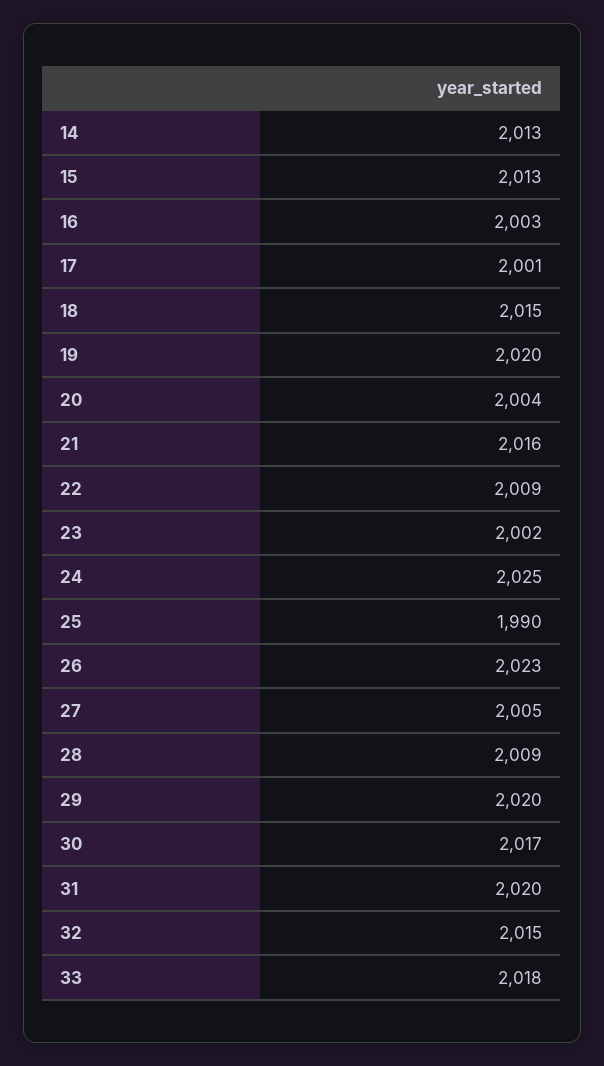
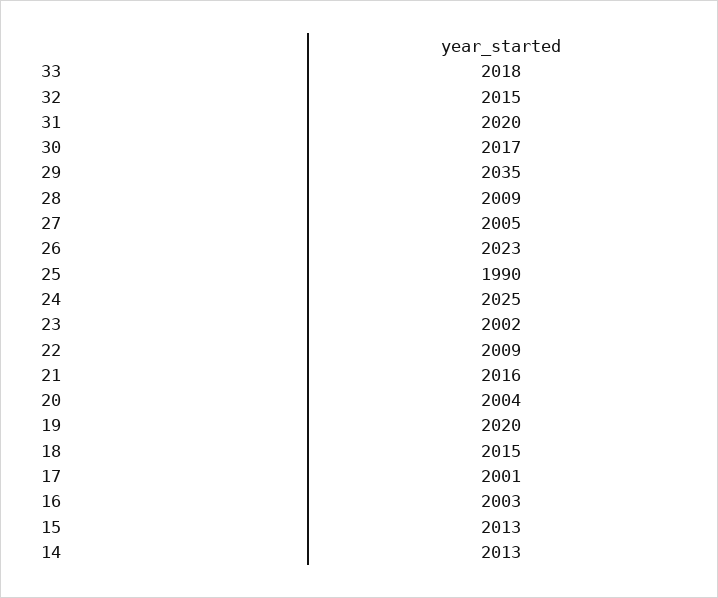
29: 2020 -> 2035

